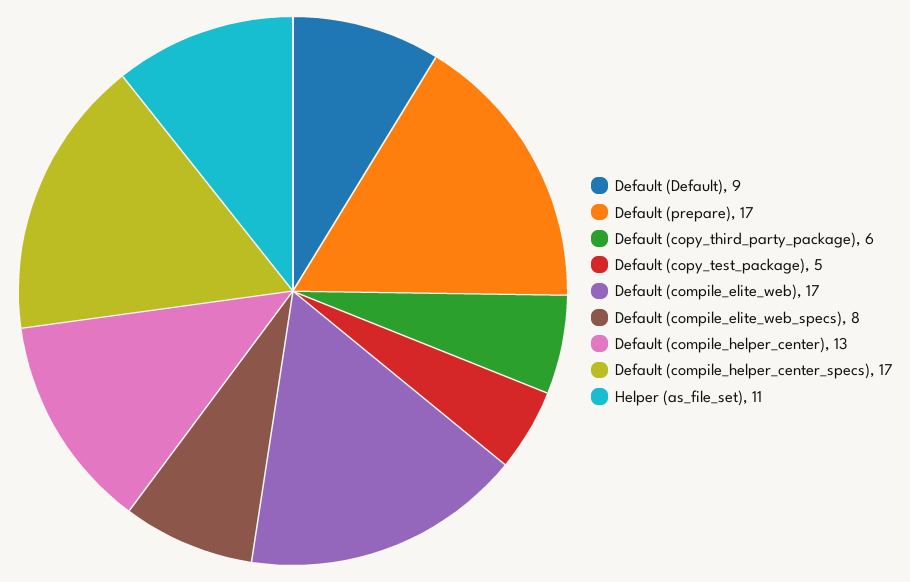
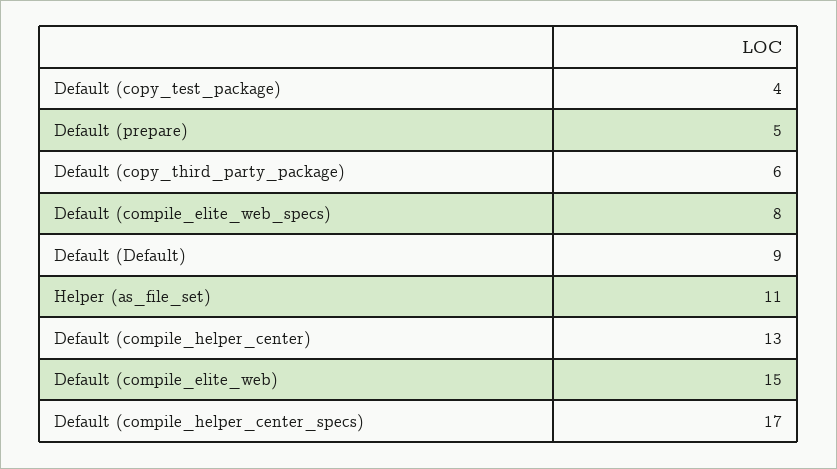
Default (prepare): 17 -> 5
Default (copy_test_package): 5 -> 4
Default (compile_elite_web): 17 -> 15

